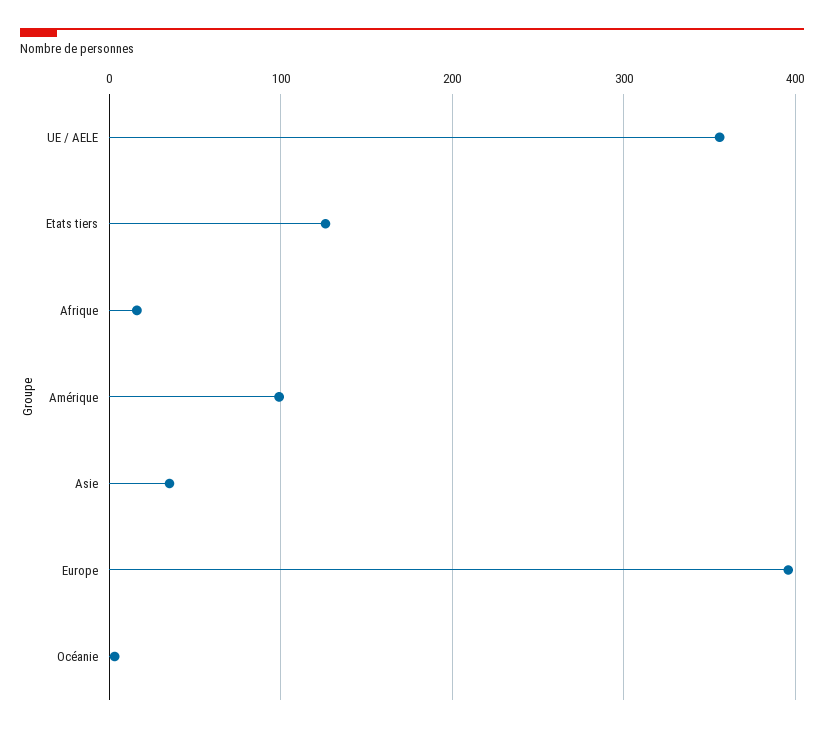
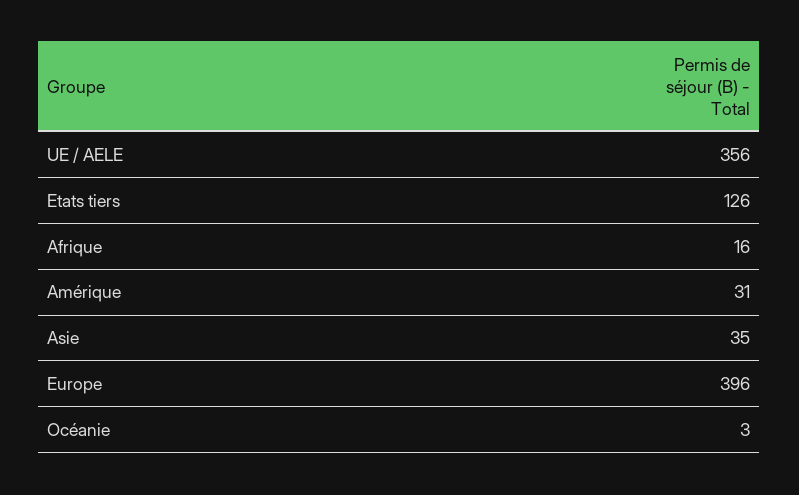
Amérique: 100 -> 31

